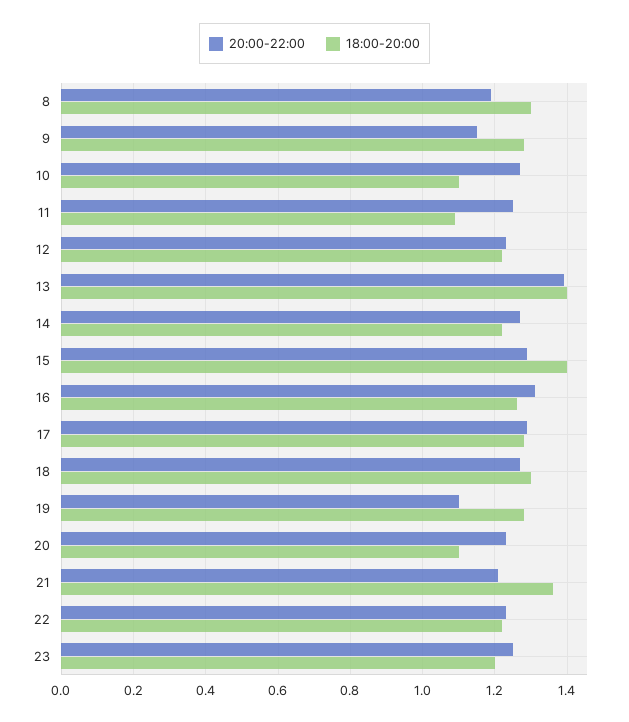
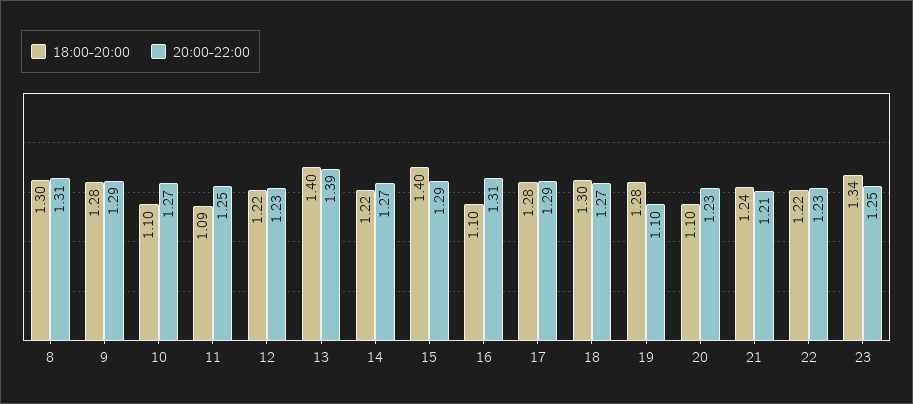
20:00-22:00, 8: 1.2 -> 1.31
20:00-22:00, 9: 1.15 -> 1.29
18:00-20:00, 16: 1.25 -> 1.1
18:00-20:00, 21: 1.35 -> 1.24
18:00-20:00, 23: 1.2 -> 1.34

